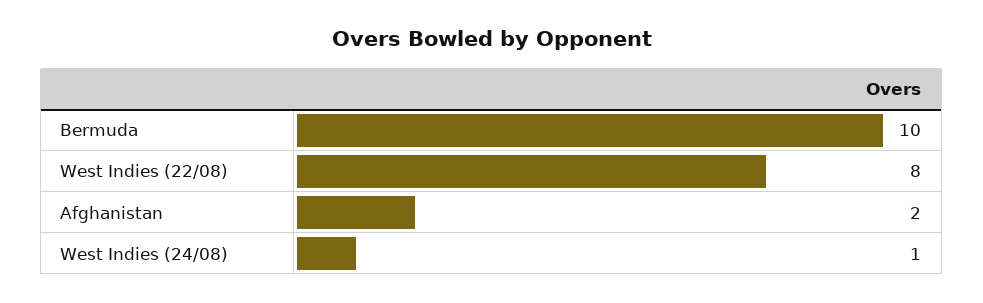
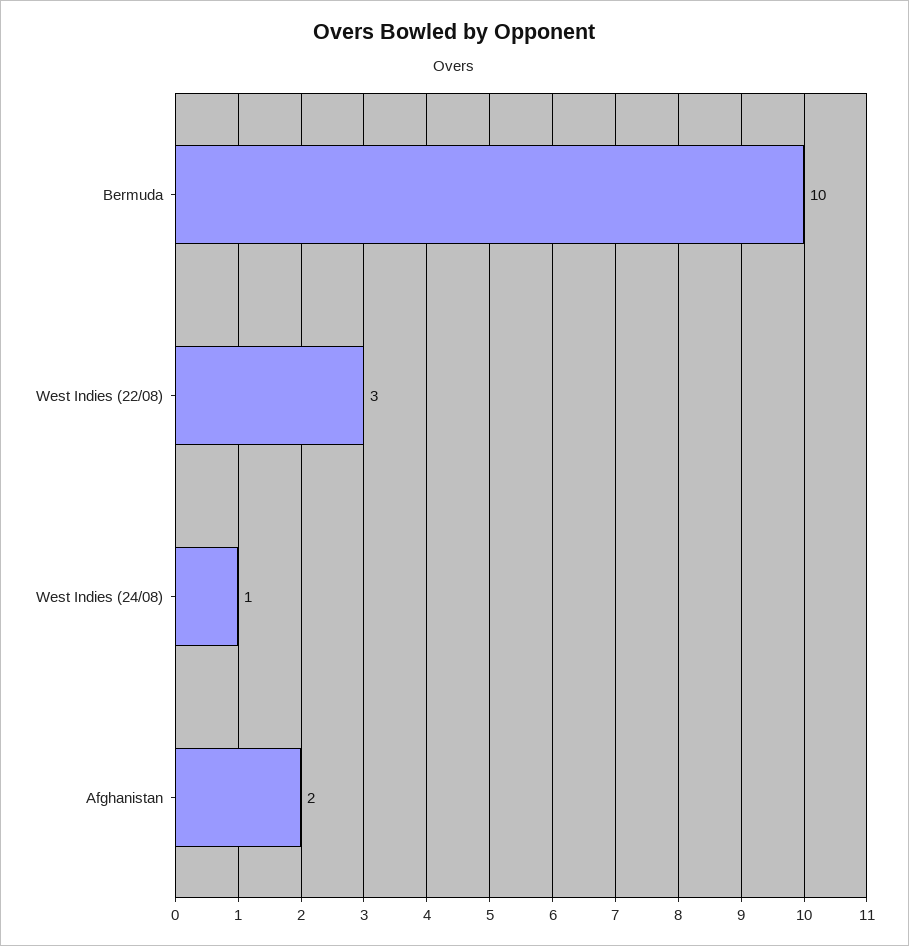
West Indies (22/08): 8 -> 3

